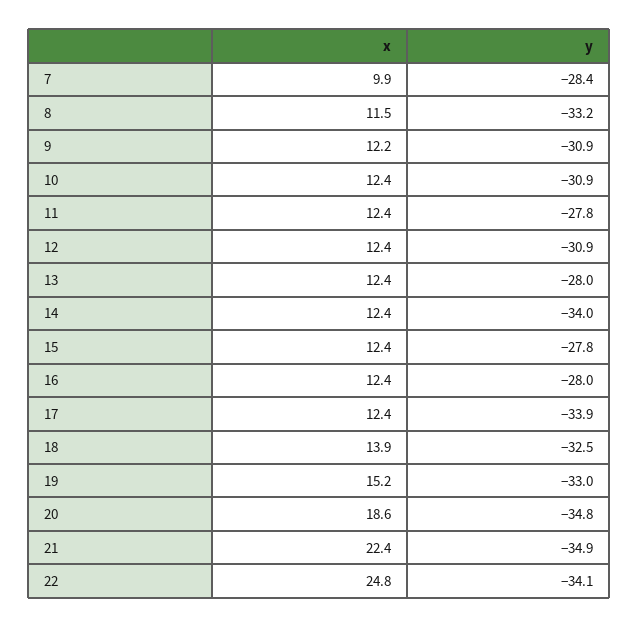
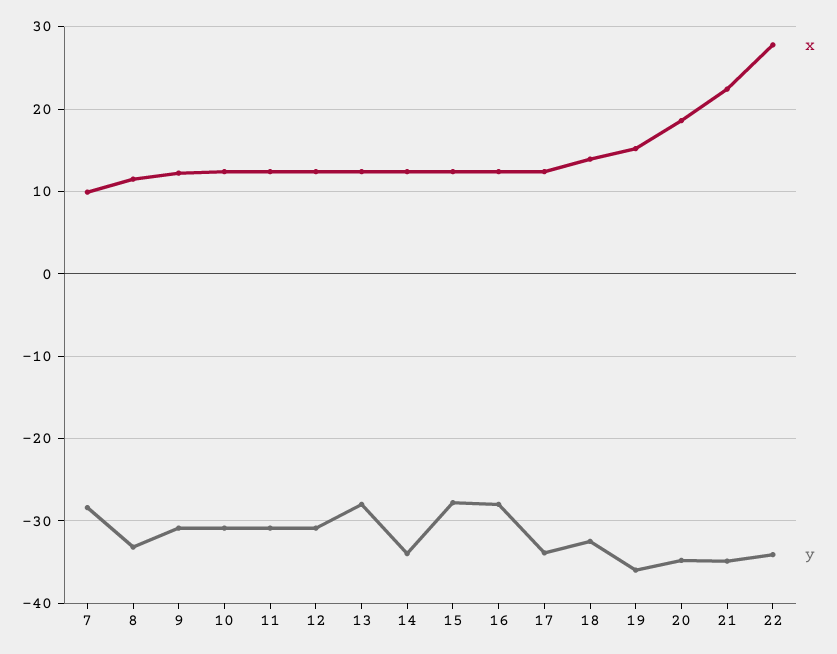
y, 11: -27.8 -> -31
y, 19: -33 -> -36
x, 22: 24.8 -> 28

